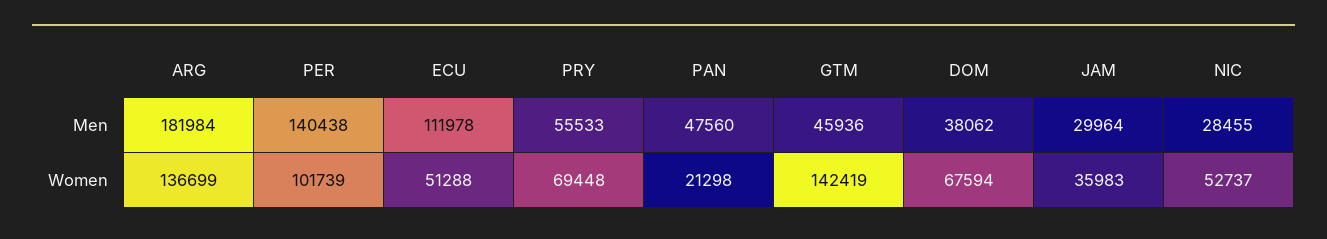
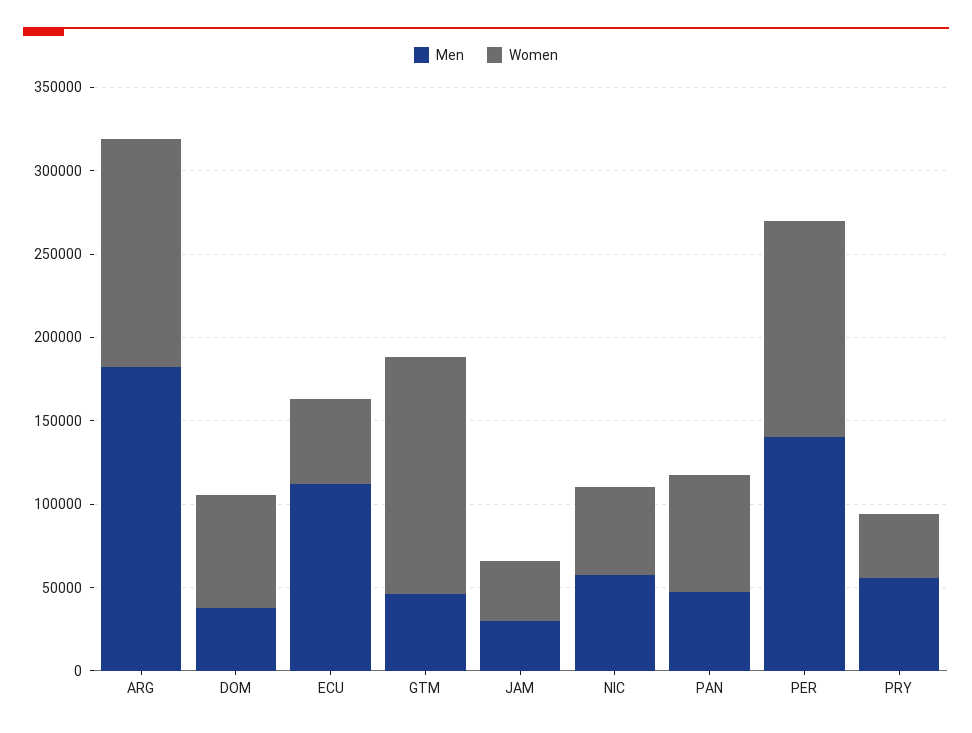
Men, NIC: 28455 -> 60000
Women, PER: 101739 -> 130000
Women, PRY: 69448 -> 40000
Women, PAN: 21298 -> 70000

